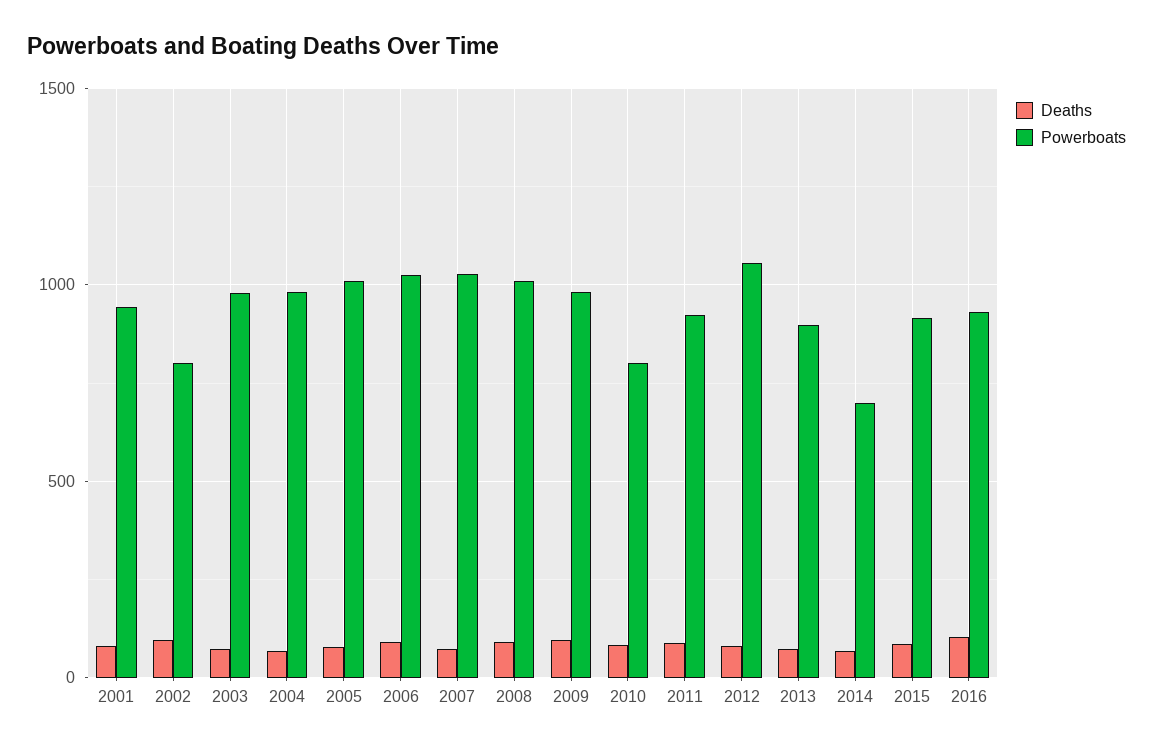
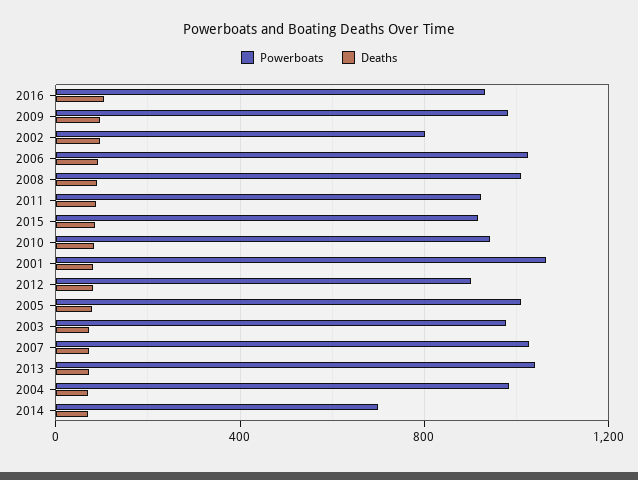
Powerboats, 2001: 950 -> 1050
Powerboats, 2010: 800 -> 950
Powerboats, 2012: 1050 -> 900
Powerboats, 2013: 900 -> 1050

